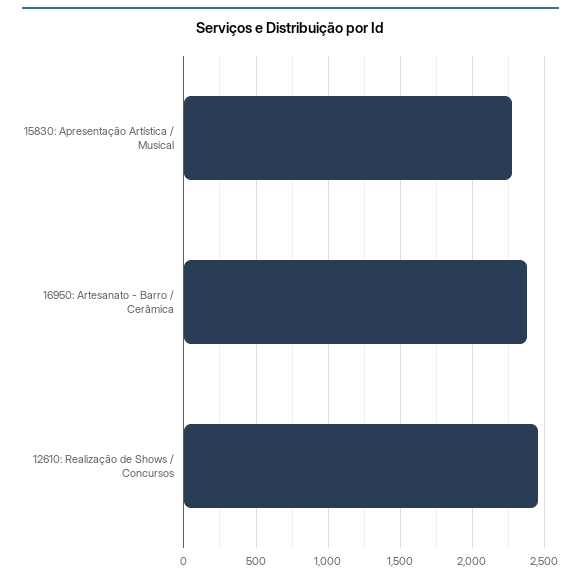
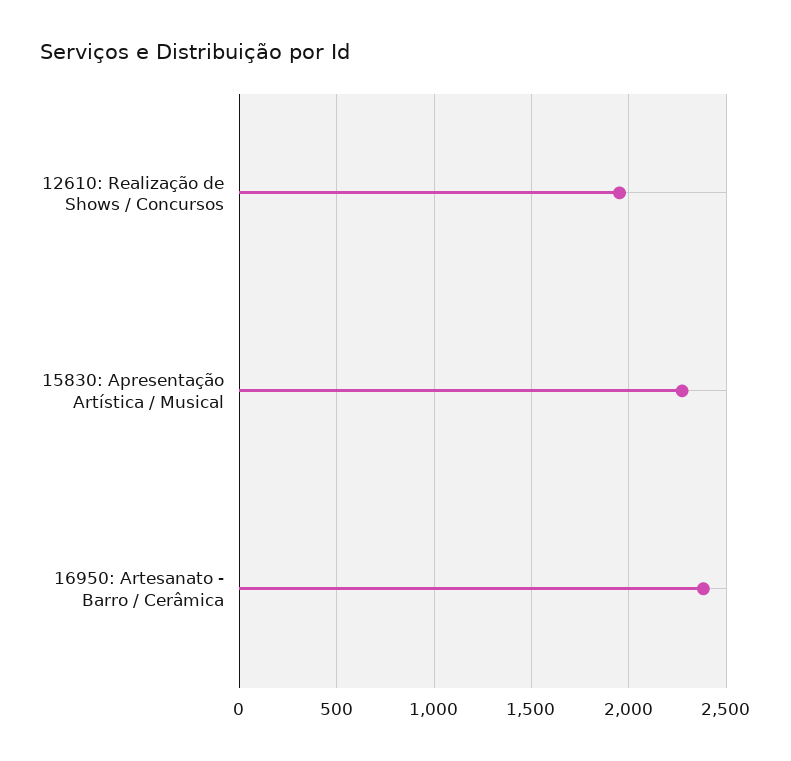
12610: Realização de Shows / Concursos: 2450 -> 1950

